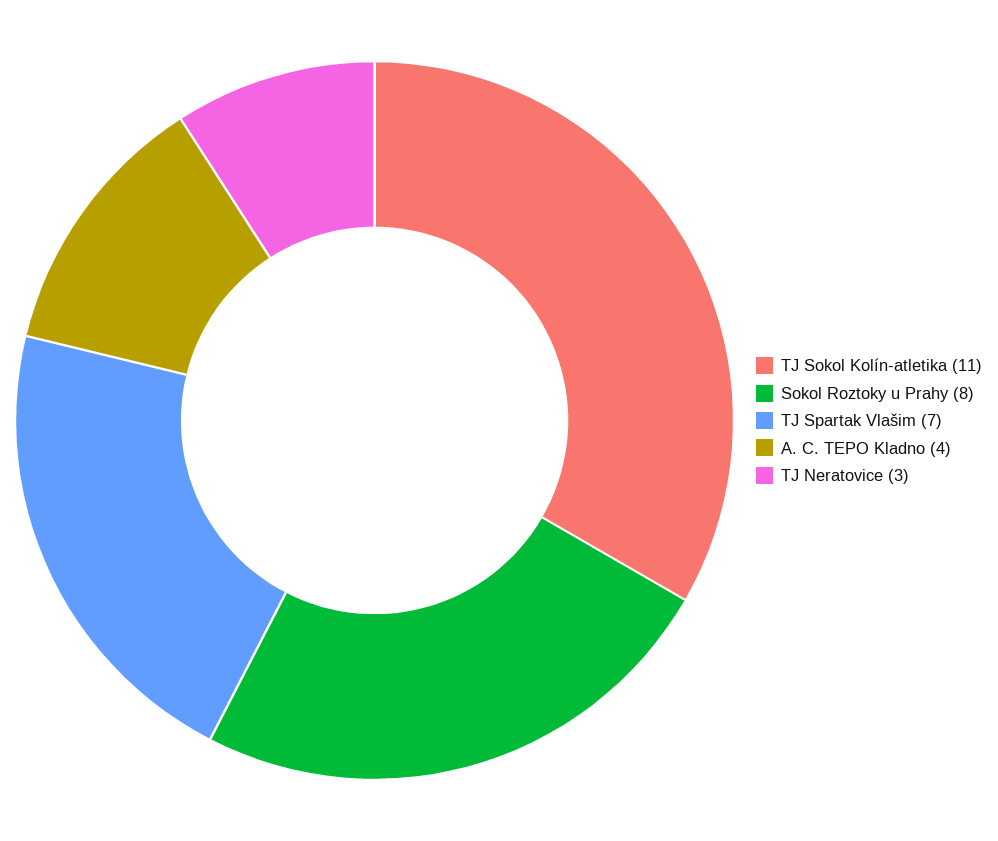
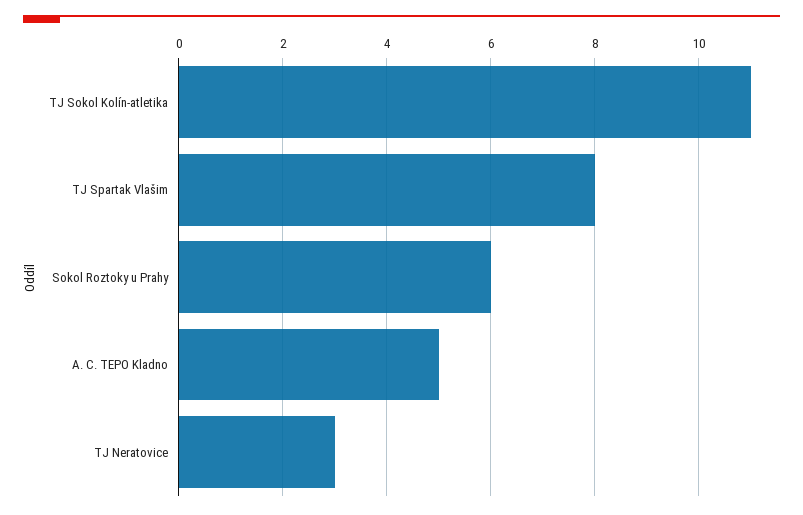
Sokol Roztoky u Prahy: 8 -> 6
TJ Spartak Vlašim: 7 -> 8
A. C. TEPO Kladno: 4 -> 5

